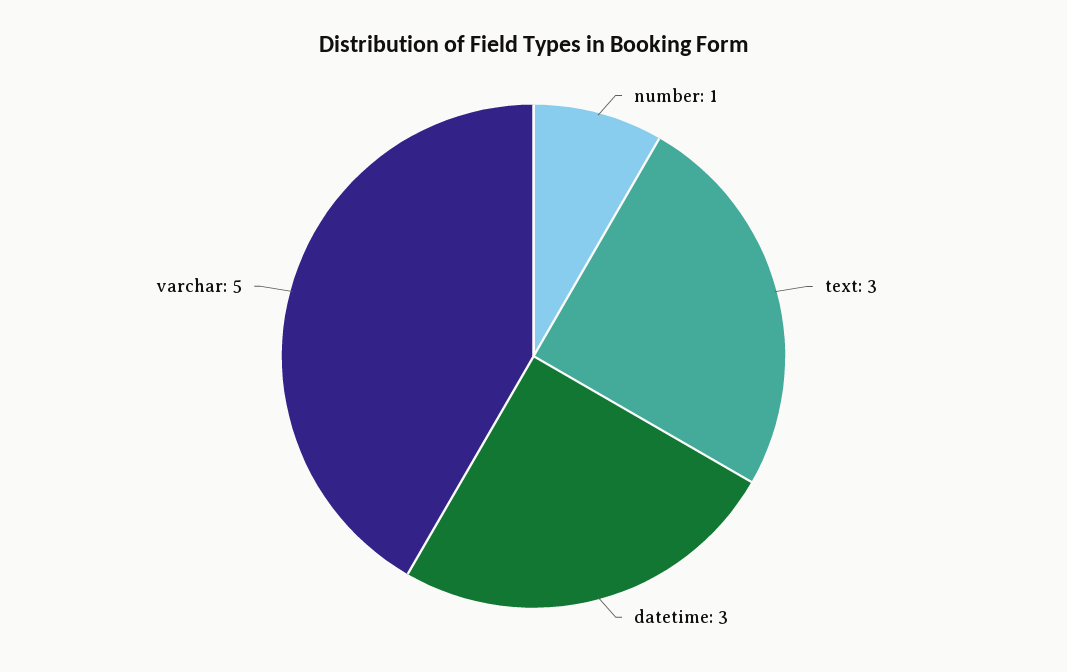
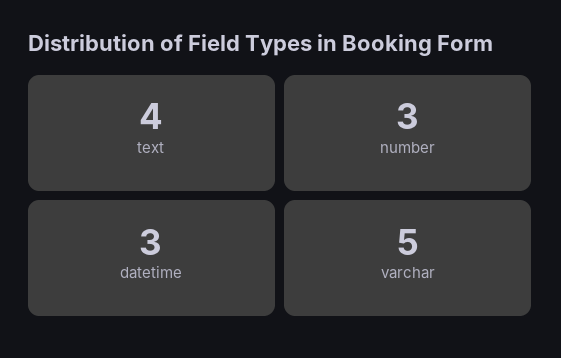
number: 1 -> 3
text: 3 -> 4

